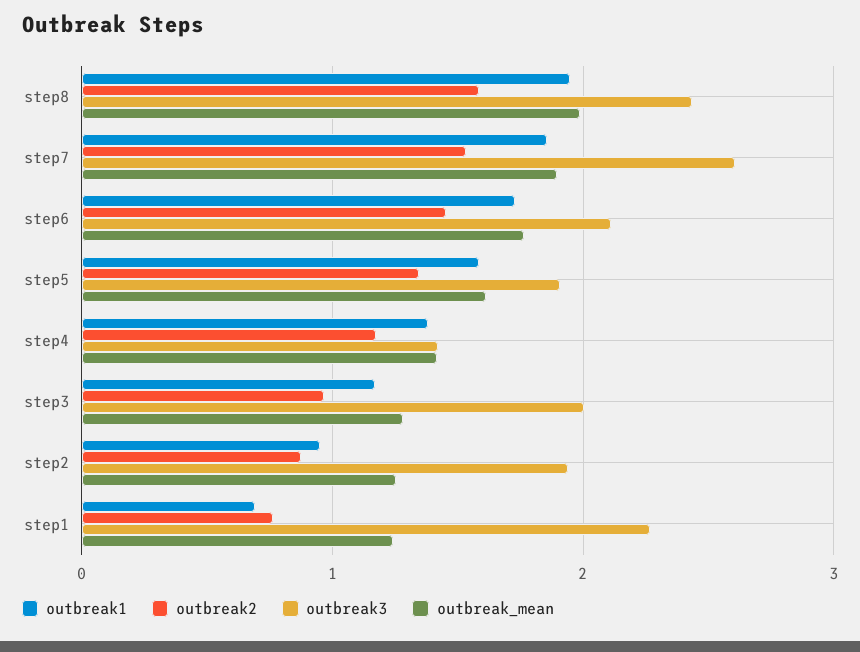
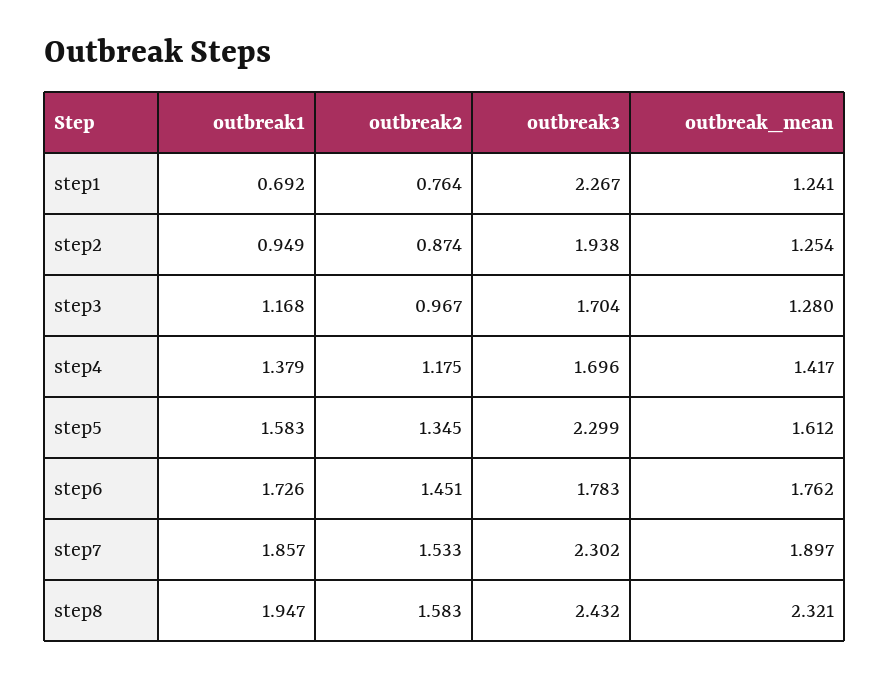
outbreak_mean, step8: 2 -> 2.321
outbreak3, step7: 2.6 -> 2.302
outbreak3, step6: 2.1 -> 1.783
outbreak3, step5: 1.9 -> 2.299
outbreak3, step4: 1.4 -> 1.696
outbreak3, step3: 2 -> 1.704

